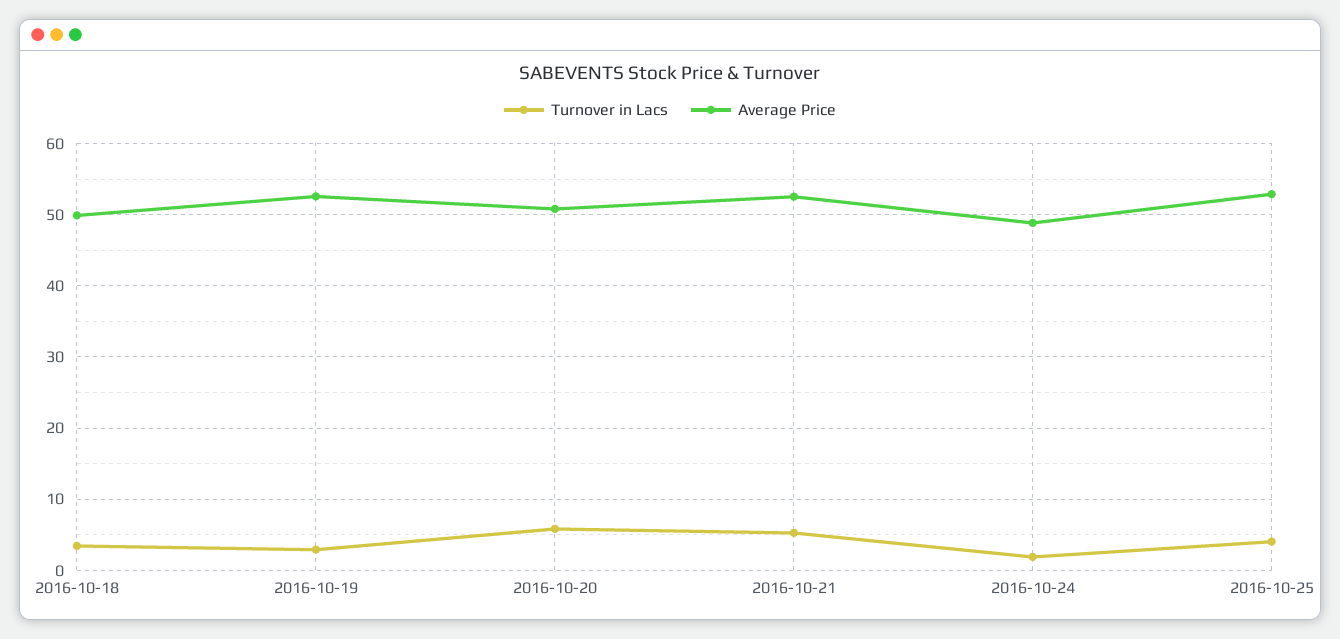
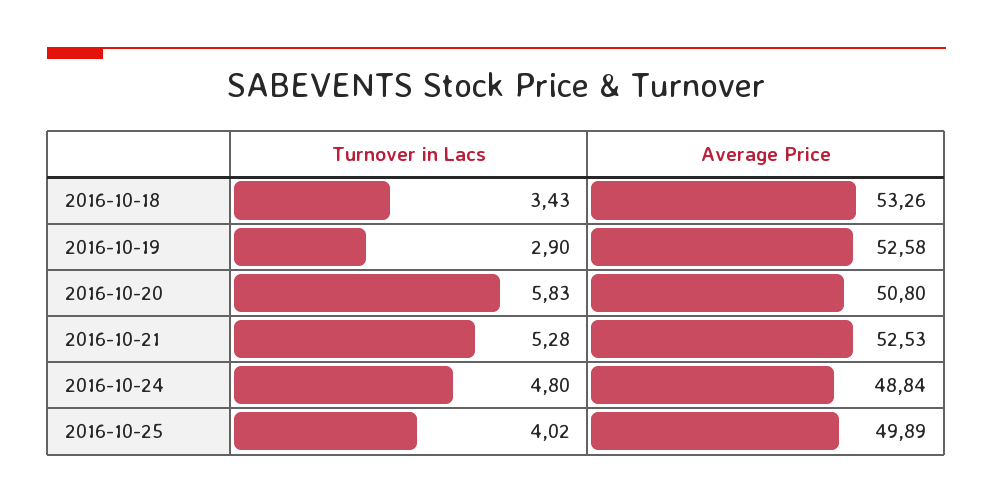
Average Price, 2016-10-18: 50 -> 53.26
Turnover in Lacs, 2016-10-24: 2 -> 4.8
Average Price, 2016-10-25: 53 -> 49.89

